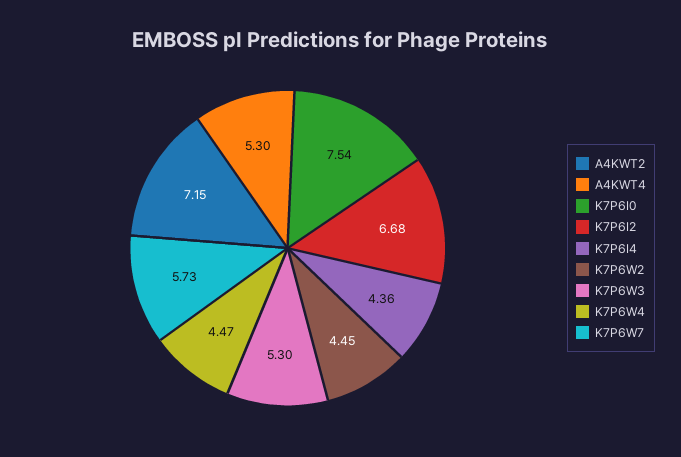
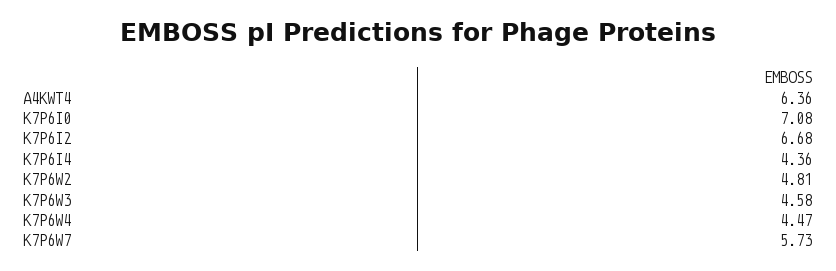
A4KWT2: 7.15 -> none
A4KWT4: 5.3 -> 6.36
K7P6I0: 7.54 -> 7.08
K7P6W2: 4.45 -> 4.81
K7P6W3: 5.3 -> 4.58

